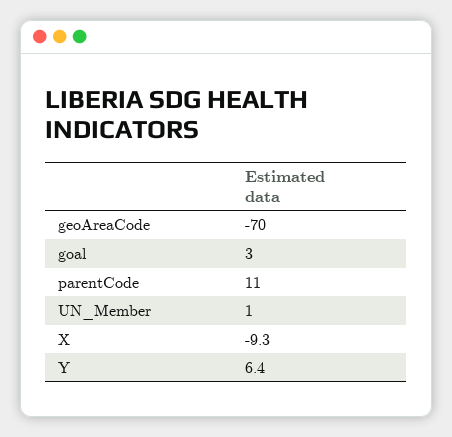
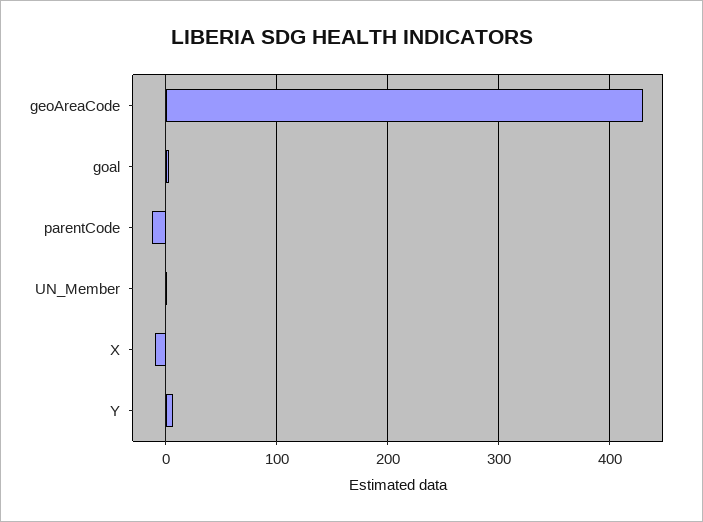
geoAreaCode: -70 -> 430
parentCode: 11 -> -10

